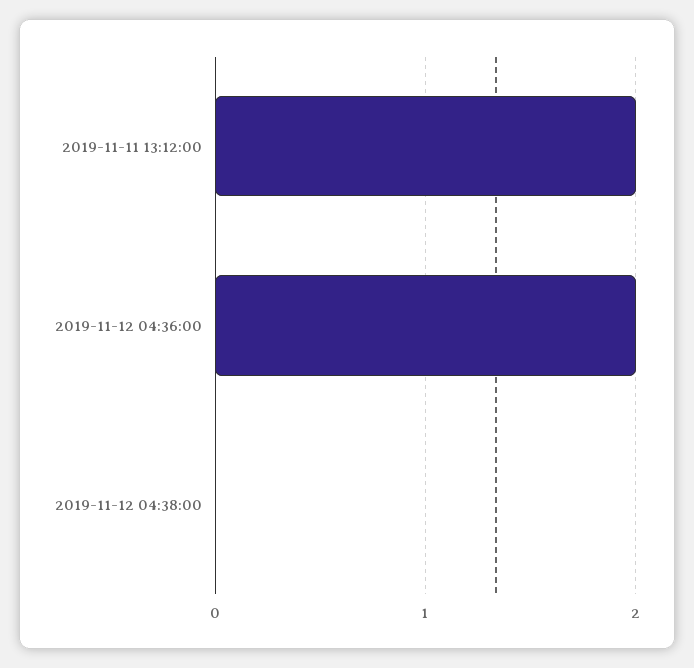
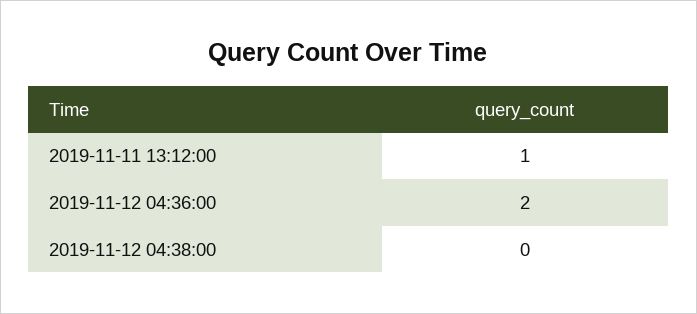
2019-11-11 13:12:00: 2 -> 1

